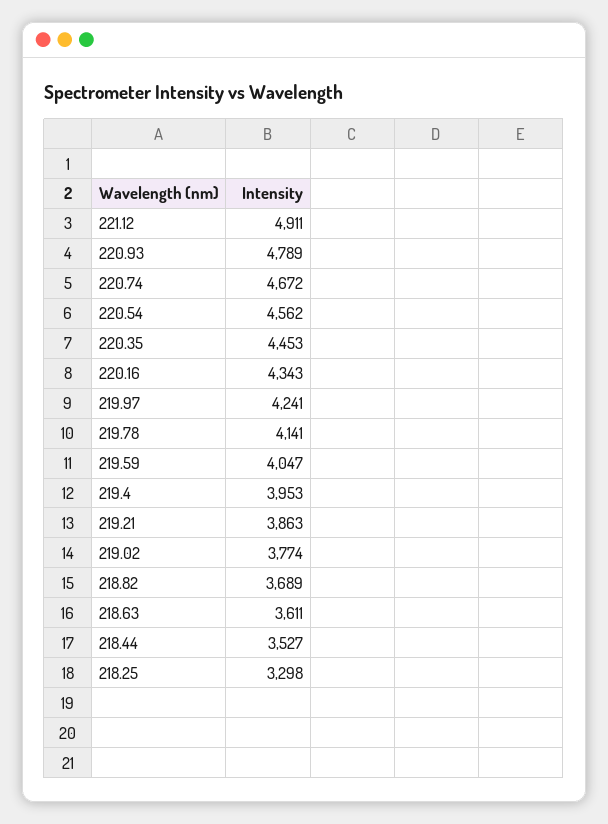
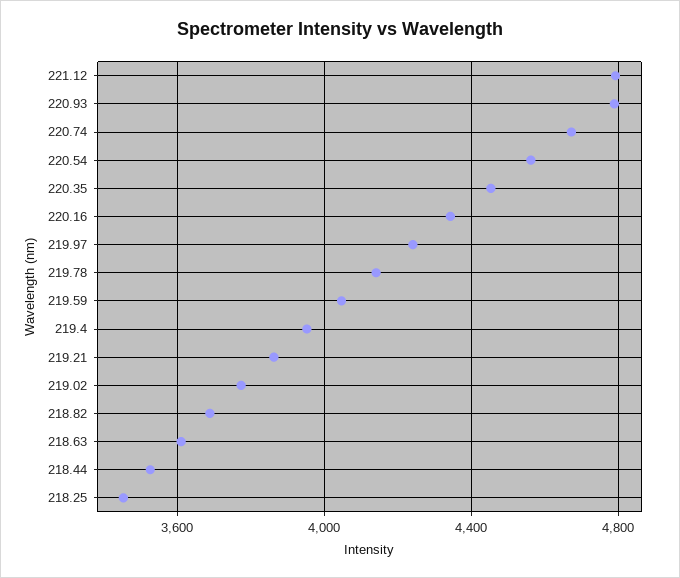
221.12: 4911 -> 4800
218.25: 3298 -> 3450

